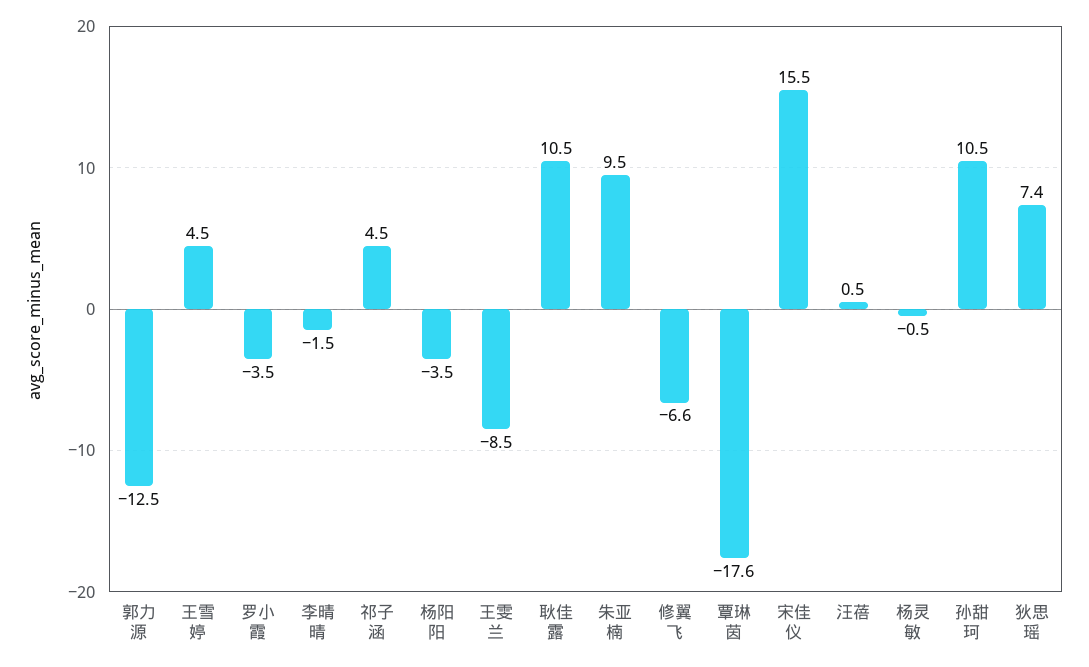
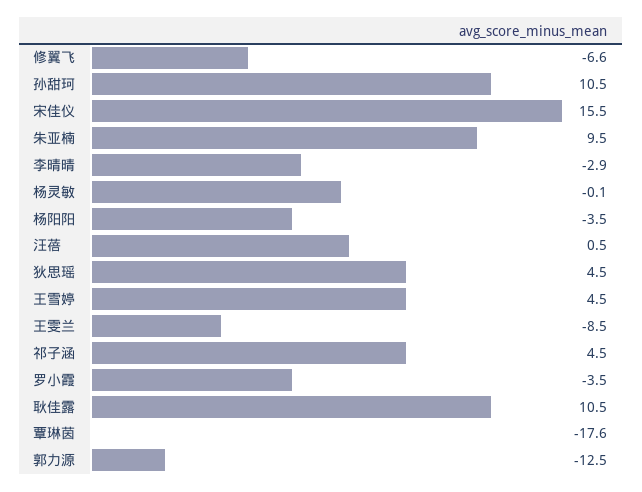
李晴晴: -1.5 -> -2.9
杨灵敏: -0.5 -> -0.1
狄思瑶: 7.4 -> 4.5

